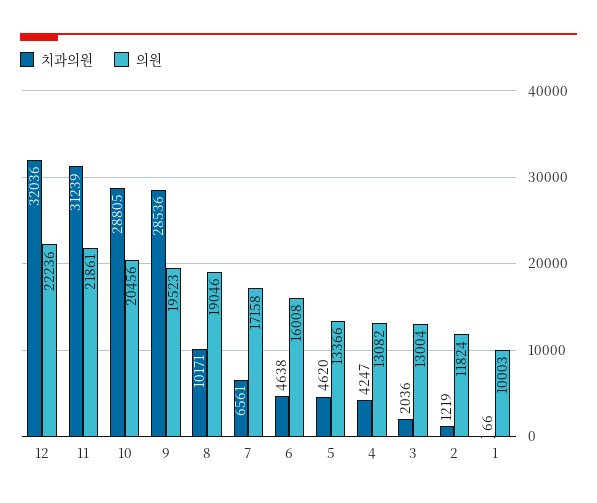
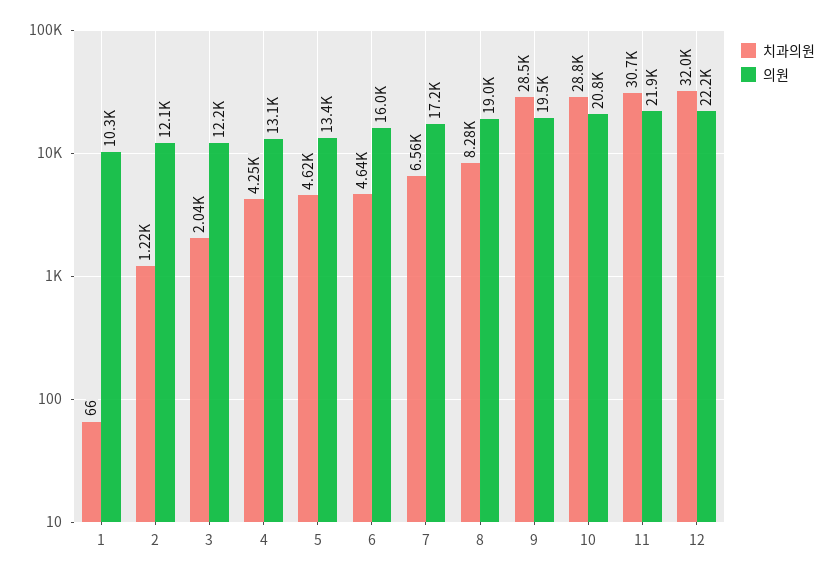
치과의원, 11: 31239 -> 30700
의원, 10: 20456 -> 20800
치과의원, 8: 10171 -> 8280
의원, 3: 13004 -> 12200
의원, 2: 11824 -> 12100
의원, 1: 10003 -> 10300

